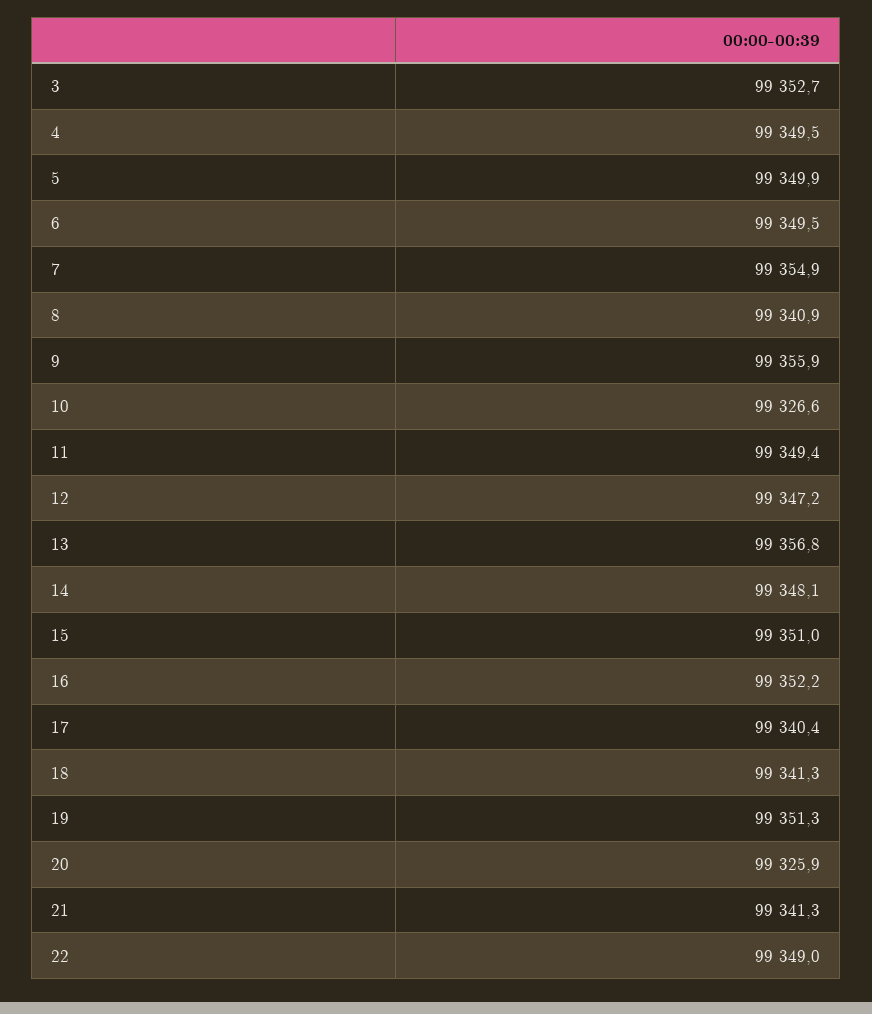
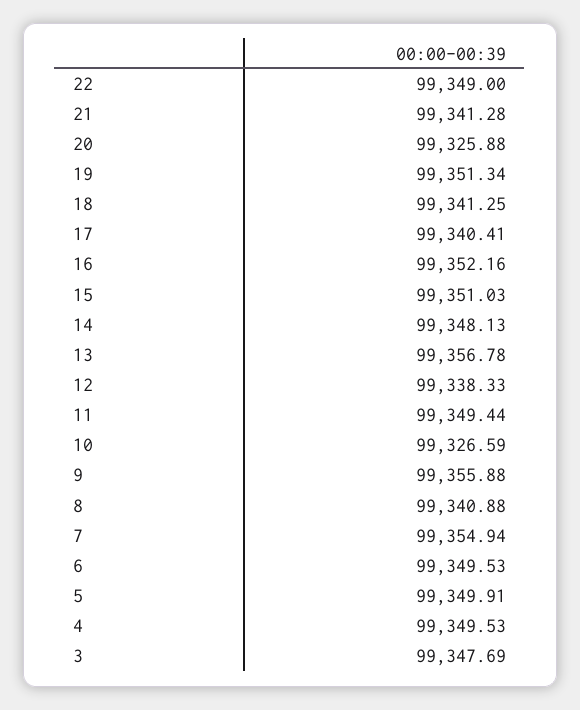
3: 99352.7 -> 99347.69
12: 99347.2 -> 99338.33

